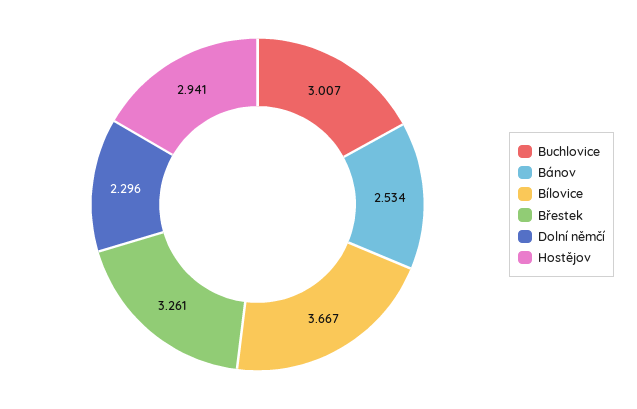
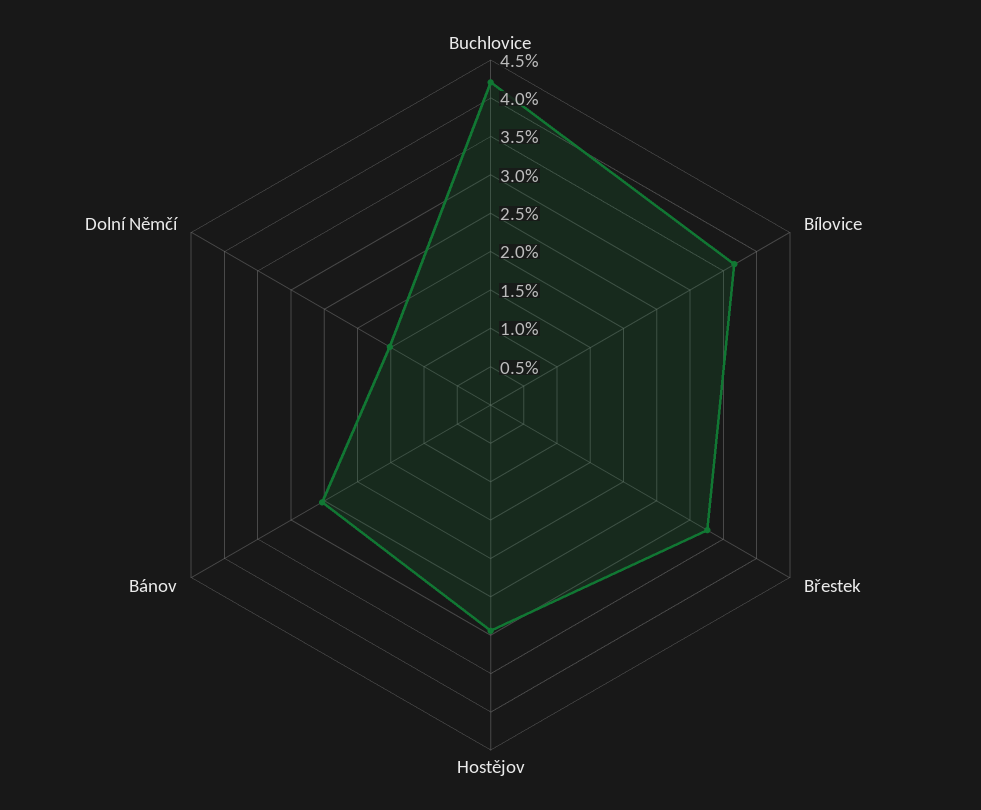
Buchlovice: 3.007 -> 4.25
Dolní němčí: 2.296 -> 1.5

